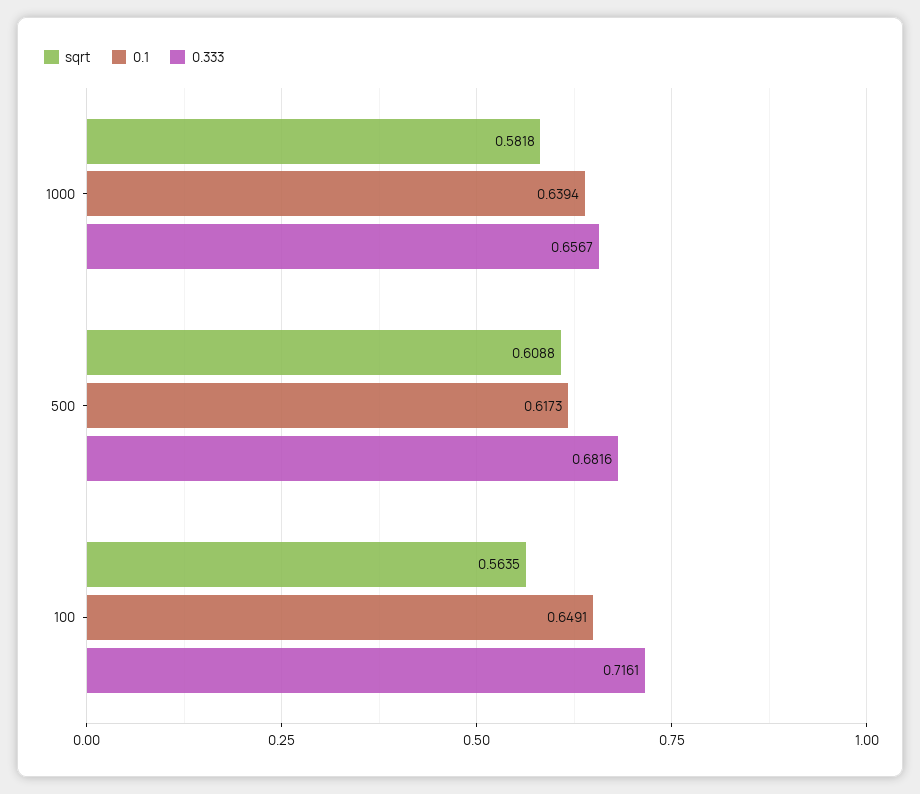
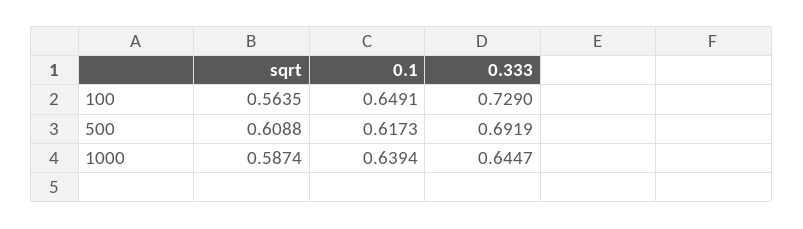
sqrt, 1000: 0.5818 -> 0.5874
0.333, 1000: 0.6567 -> 0.6447
0.333, 500: 0.6816 -> 0.6919
0.333, 100: 0.7161 -> 0.729

